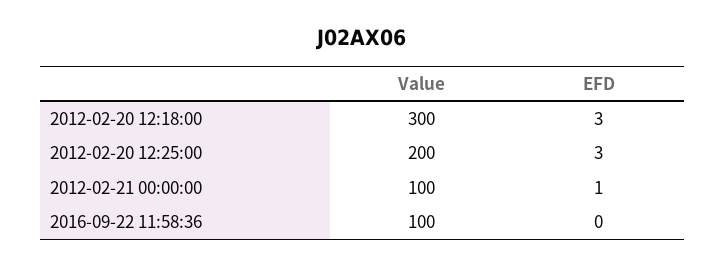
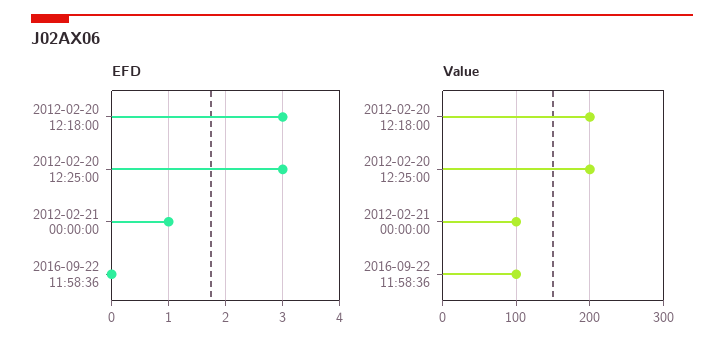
Value, 2012-02-20 12:18:00: 300 -> 200

